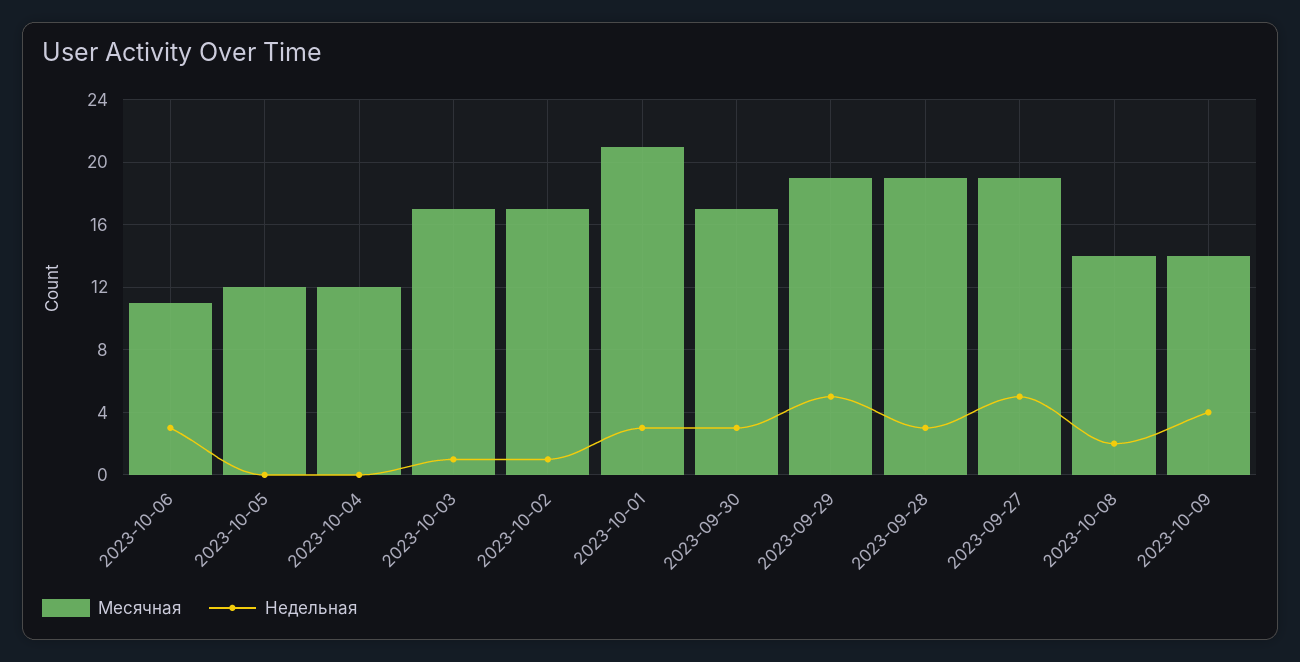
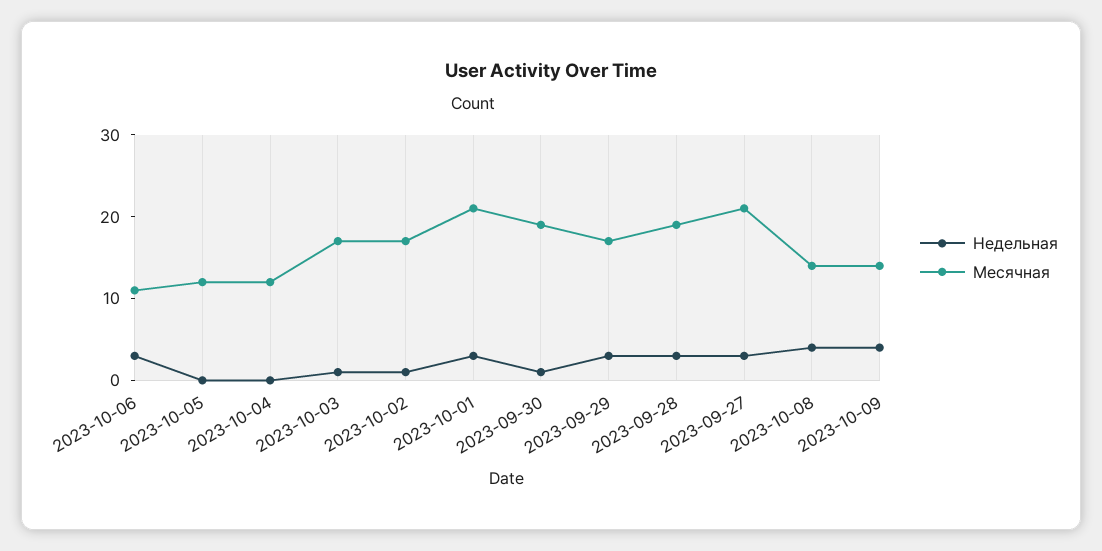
Месячная, 2023-09-30: 17 -> 19
Недельная, 2023-09-30: 3 -> 1
Месячная, 2023-09-29: 19 -> 17
Недельная, 2023-09-29: 5 -> 3
Месячная, 2023-09-27: 19 -> 21
Недельная, 2023-09-27: 5 -> 3
Недельная, 2023-10-08: 2 -> 4

